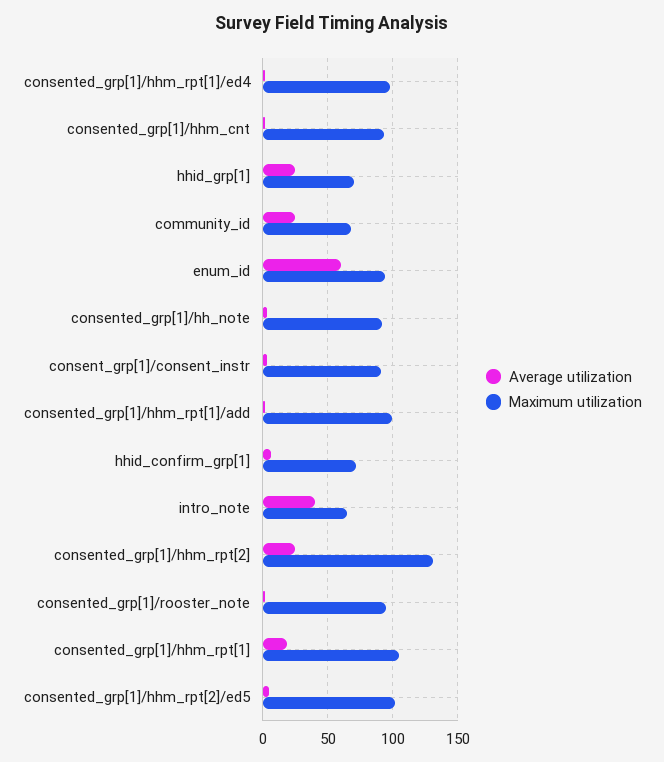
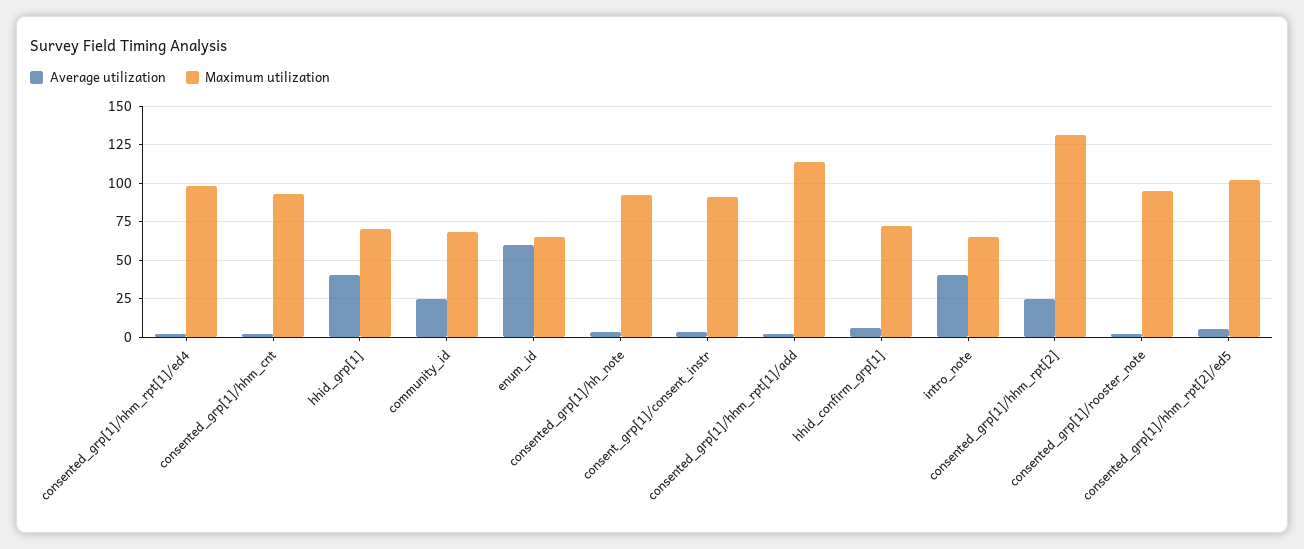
Average utilization, hhid_grp[1]: 25 -> 40
Maximum utilization, enum_id: 95 -> 65
Maximum utilization, consented_grp[1]/hhm_rpt[1]/add: 100 -> 115
Average utilization, consented_grp[1]/hhm_rpt[1]: 20 -> none
Maximum utilization, consented_grp[1]/hhm_rpt[1]: 105 -> none

